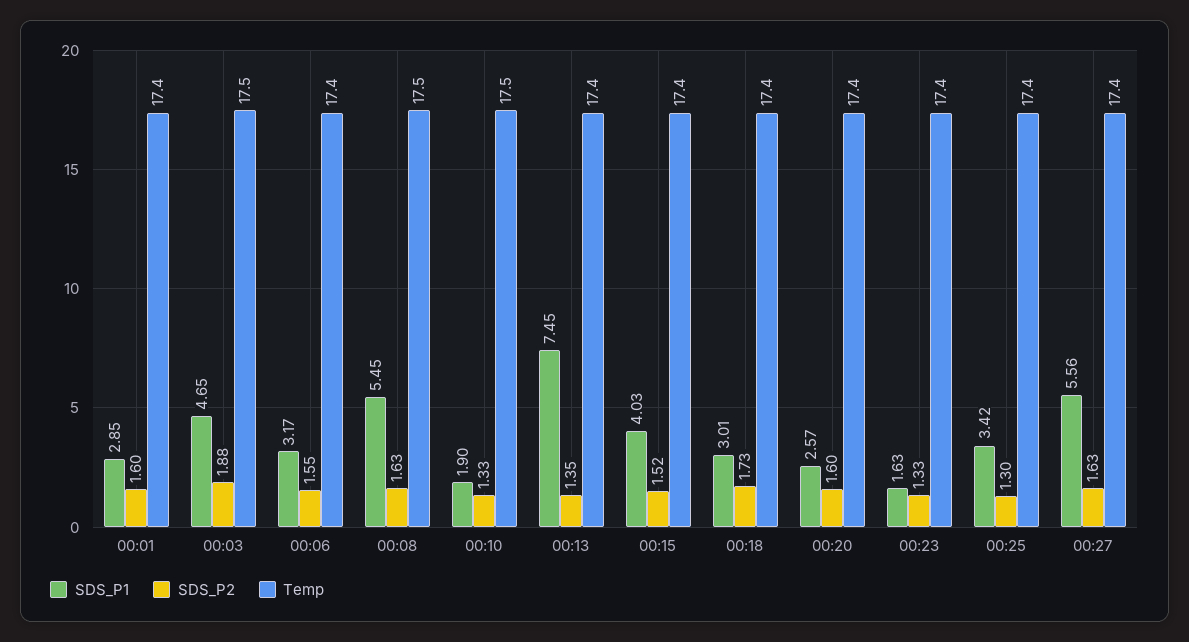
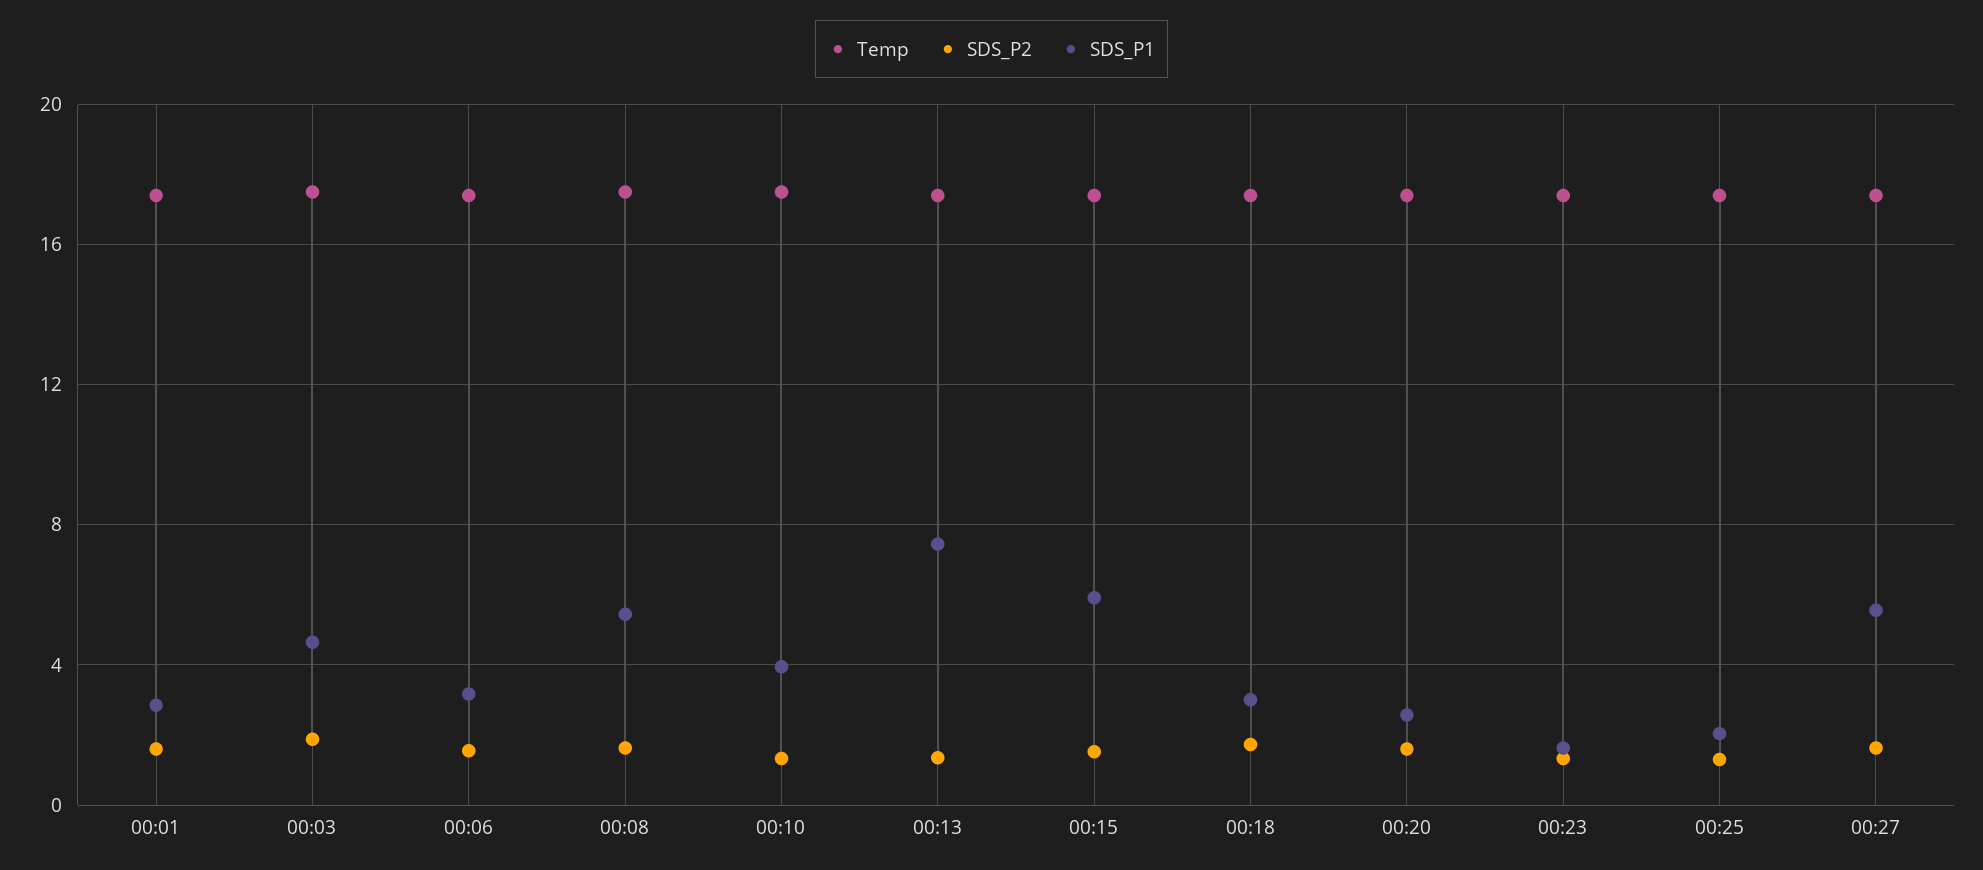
SDS_P1, 00:10: 1.9 -> 4
SDS_P1, 00:15: 4.03 -> 6
SDS_P1, 00:25: 3.42 -> 2

